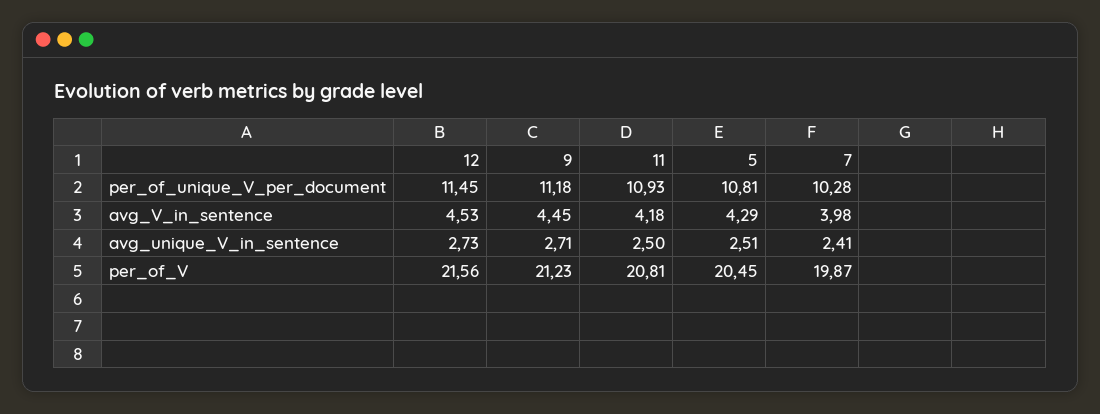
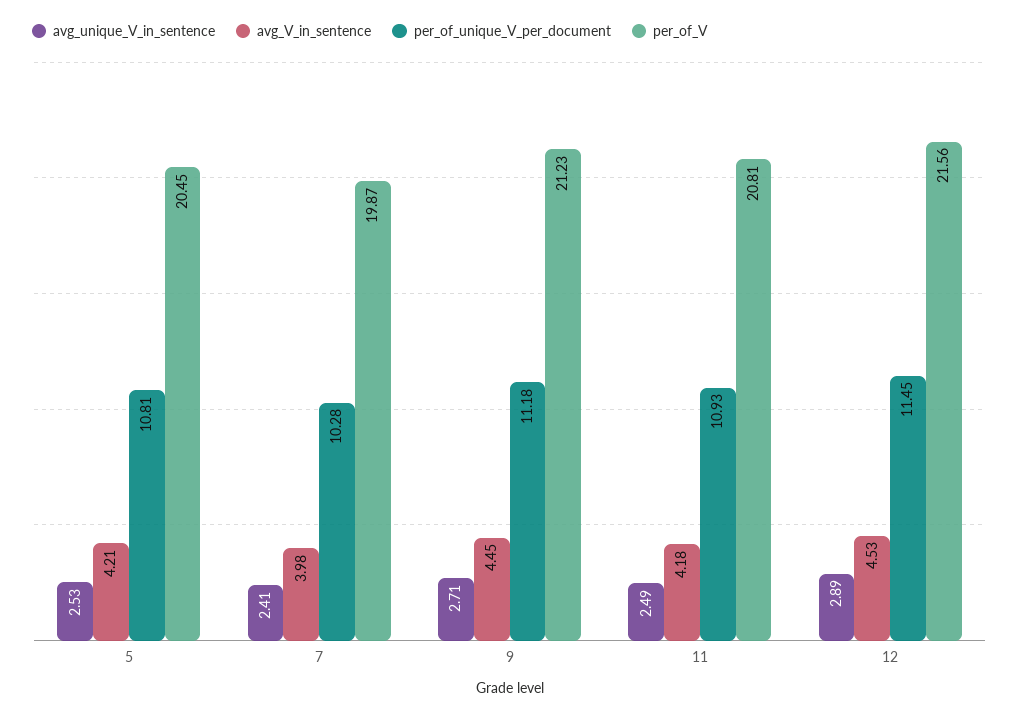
avg_V_in_sentence, 5: 4.29 -> 4.21
avg_unique_V_in_sentence, 12: 2.73 -> 2.89
avg_unique_V_in_sentence, 11: 2.5 -> 2.49
avg_unique_V_in_sentence, 5: 2.51 -> 2.53

